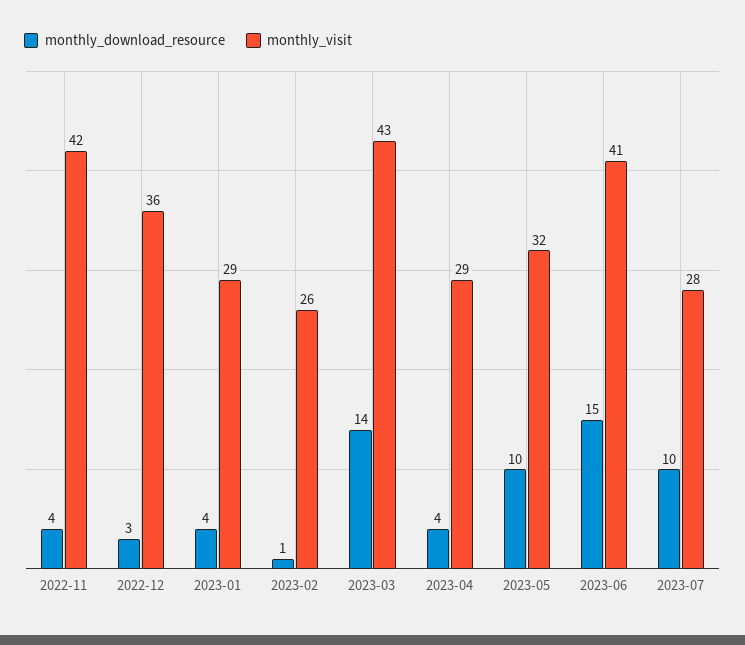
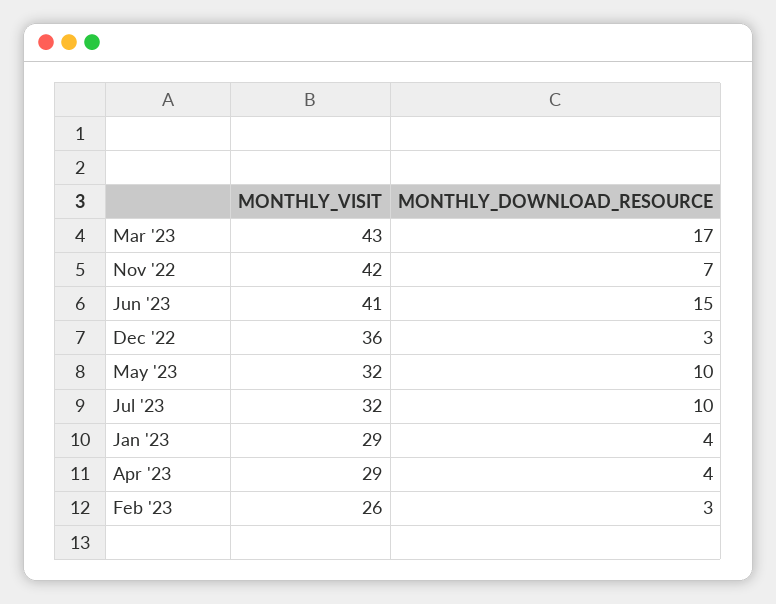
monthly_download_resource, 2022-11: 4 -> 7
monthly_download_resource, 2023-02: 1 -> 3
monthly_download_resource, 2023-03: 14 -> 17
monthly_visit, 2023-07: 28 -> 32

